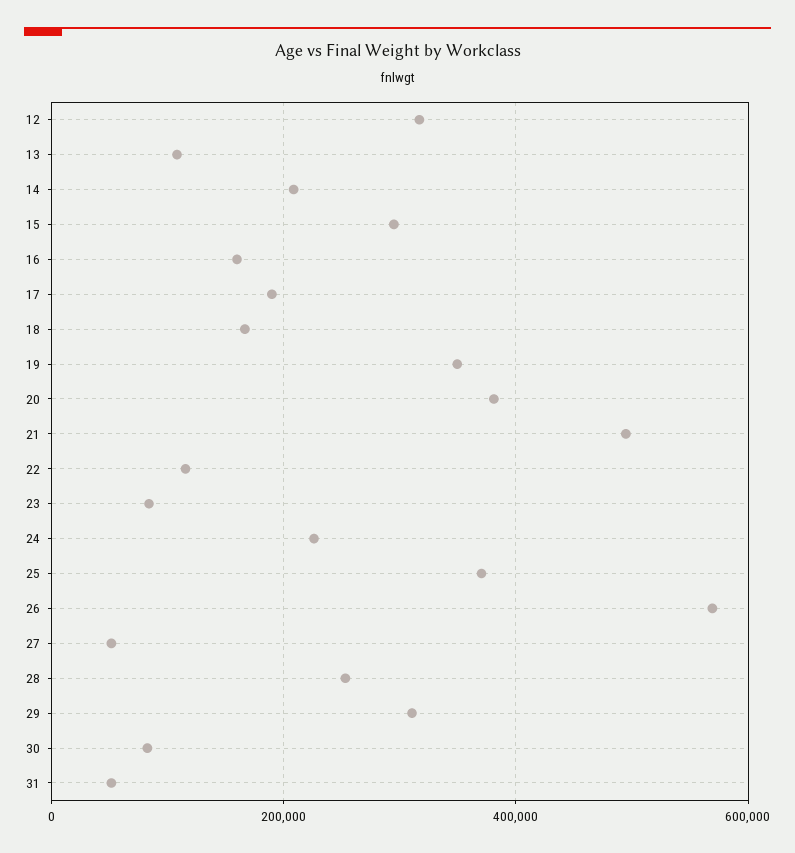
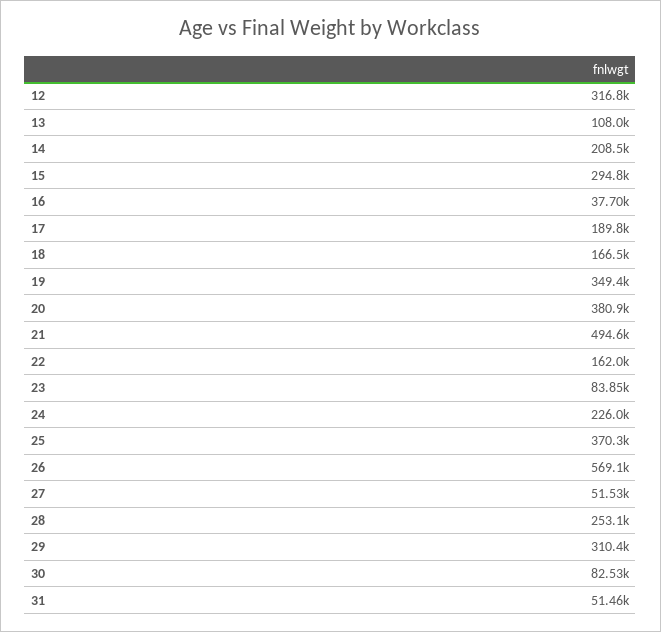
16: 160000 -> 37700
22: 120000 -> 162000

